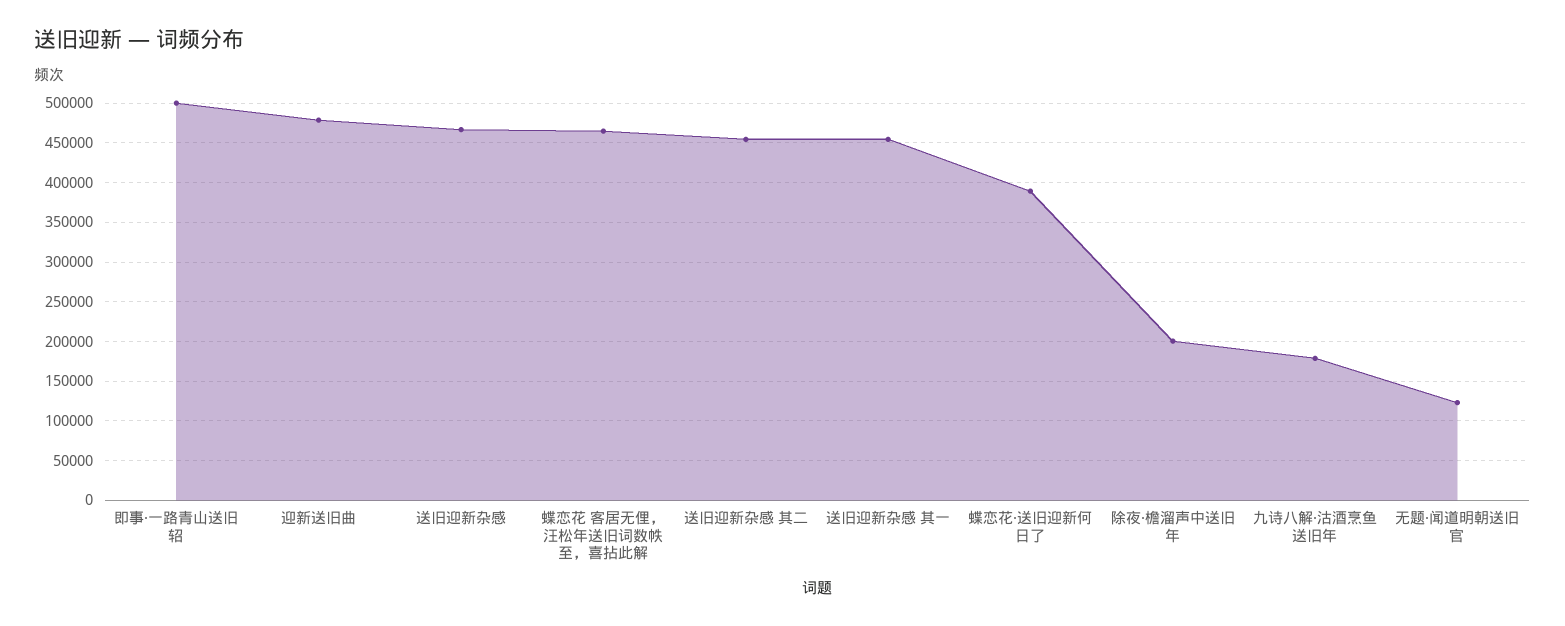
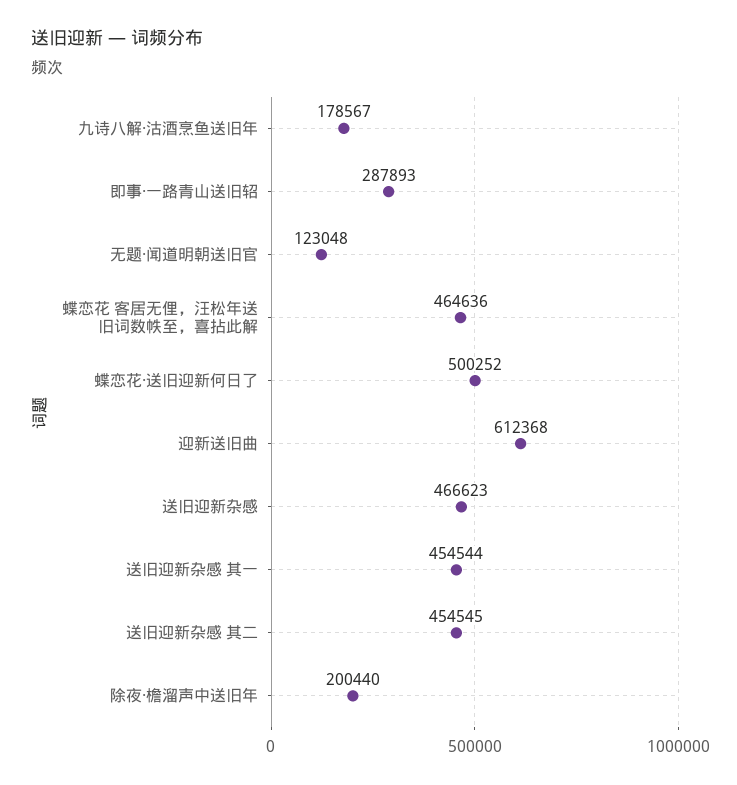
即事·一路青山送旧轺: 500000 -> 287893
迎新送旧曲: 480000 -> 612368
蝶恋花·送旧迎新何日了: 390000 -> 500252

